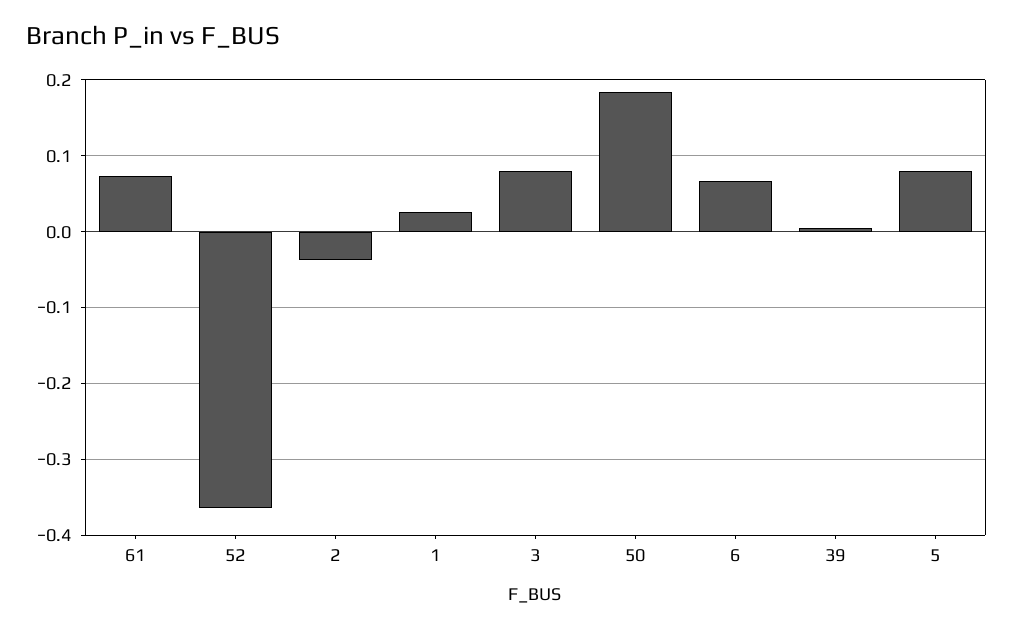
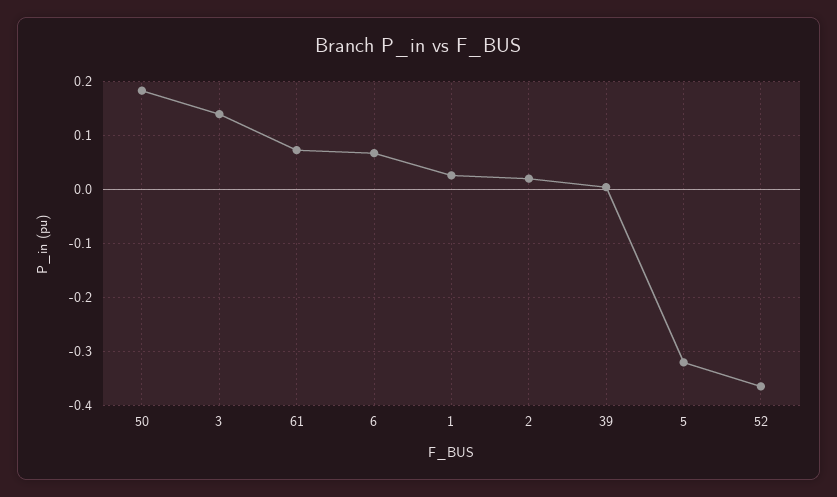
2: -0.04 -> 0.02
3: 0.08 -> 0.14
5: 0.08 -> -0.32

